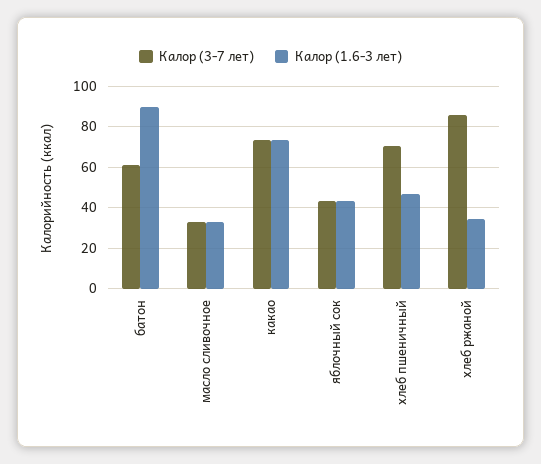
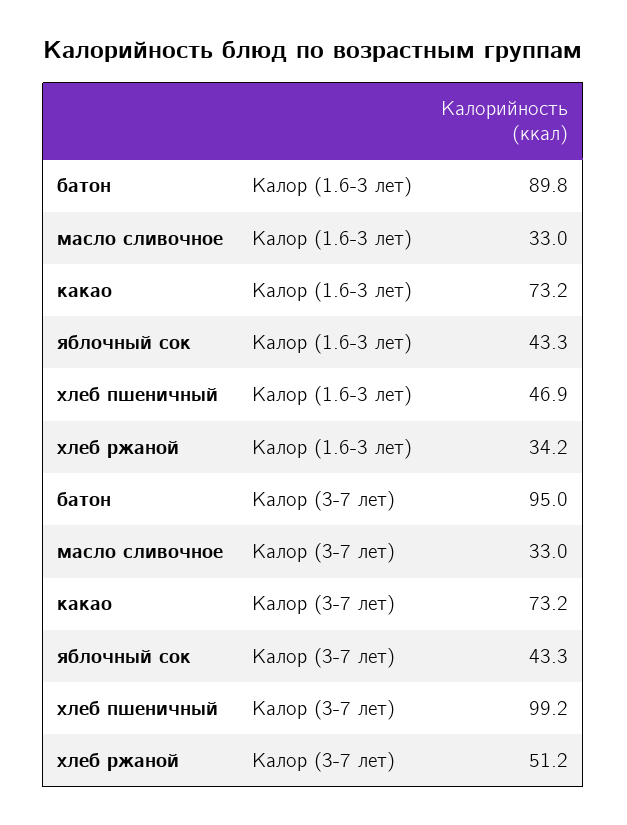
Калор (3-7 лет), батон: 60 -> 95
Калор (3-7 лет), хлеб пшеничный: 70 -> 99.2
Калор (3-7 лет), хлеб ржаной: 85 -> 51.2

